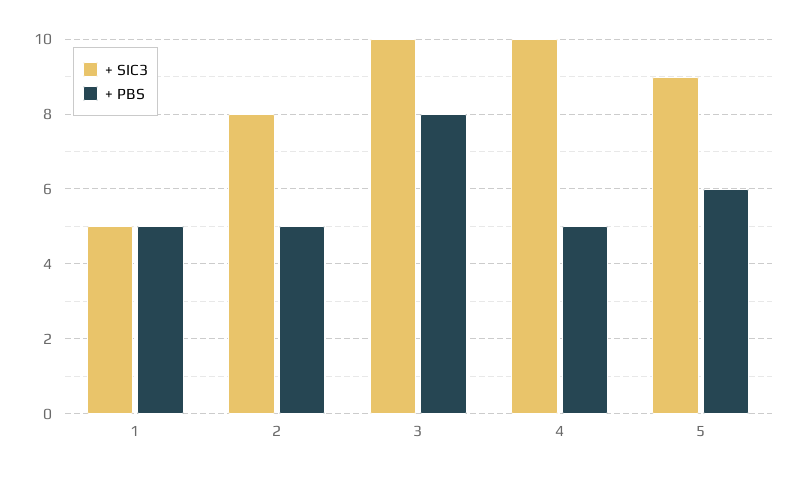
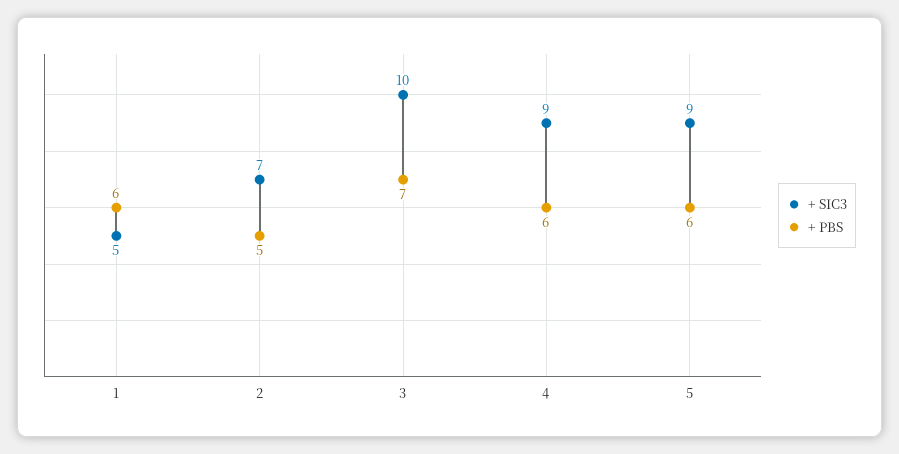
+ PBS, 1: 5 -> 6
+ SIC3, 2: 8 -> 7
+ PBS, 3: 8 -> 7
+ SIC3, 4: 10 -> 9
+ PBS, 4: 5 -> 6

